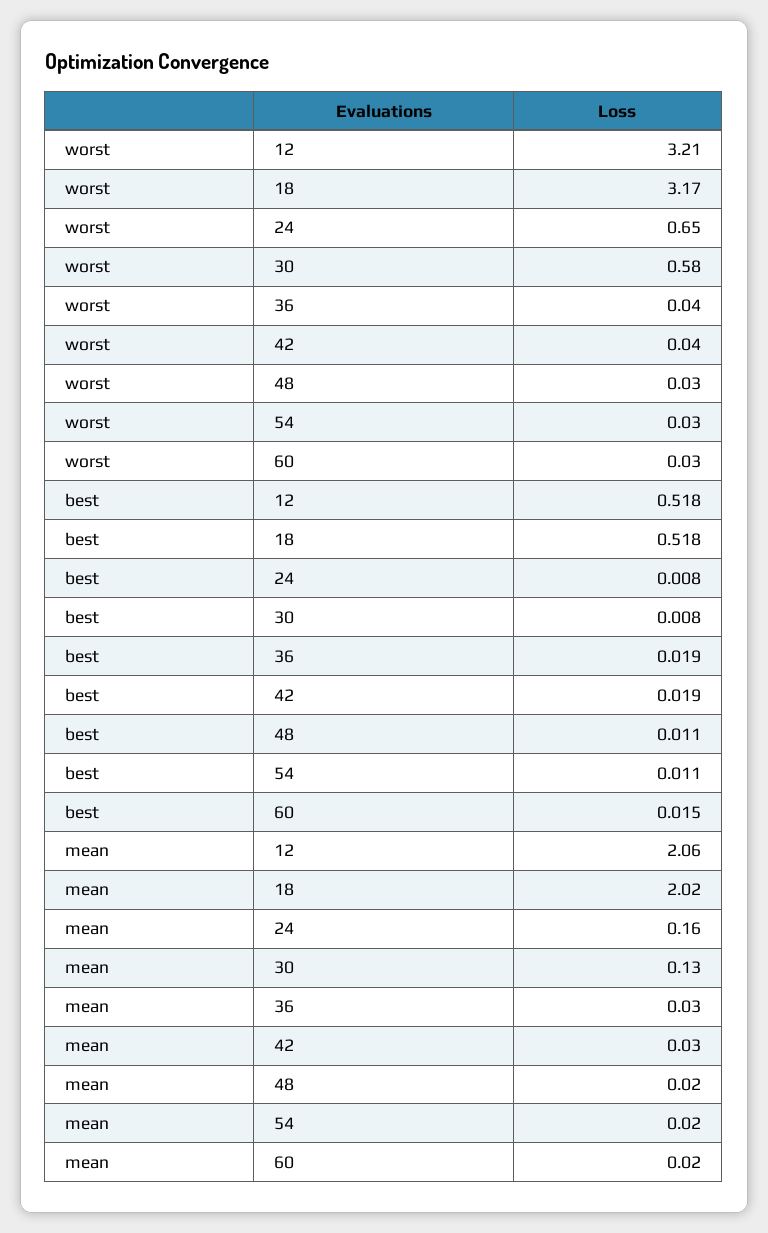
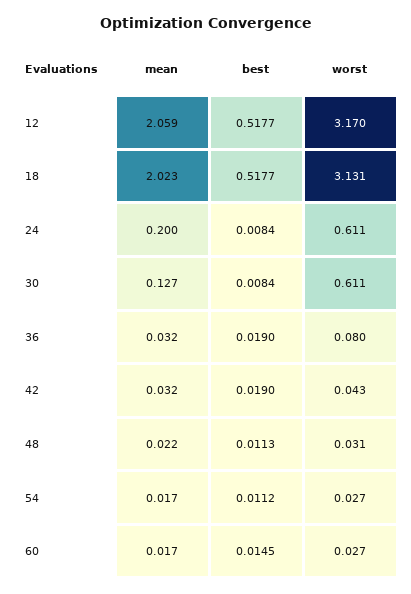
worst, 12: 3.21 -> 3.17
worst, 18: 3.17 -> 3.131
worst, 24: 0.65 -> 0.611
worst, 30: 0.58 -> 0.611
worst, 36: 0.04 -> 0.08
mean, 24: 0.16 -> 0.2

